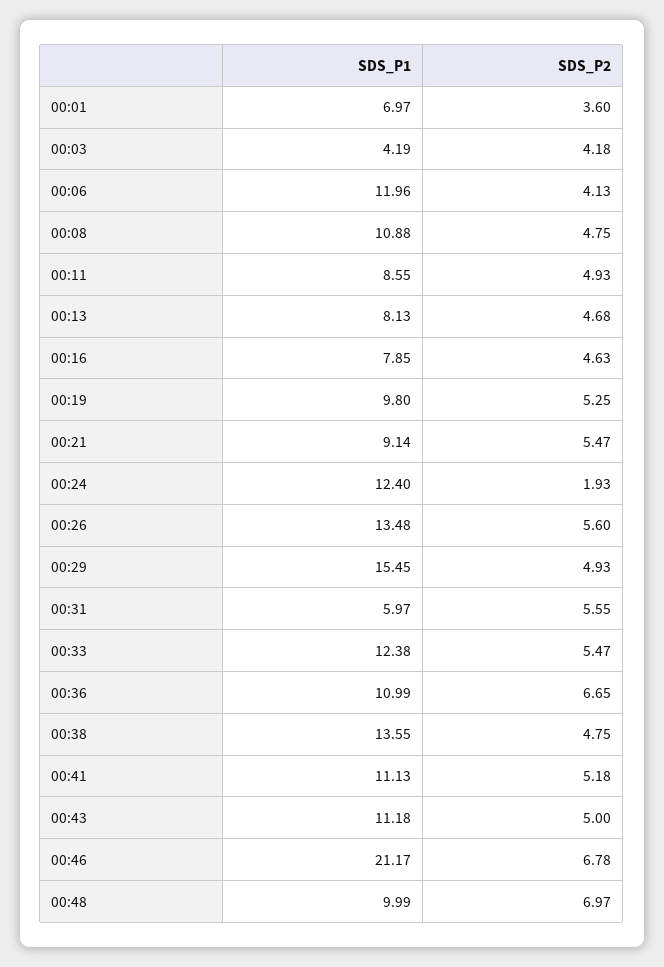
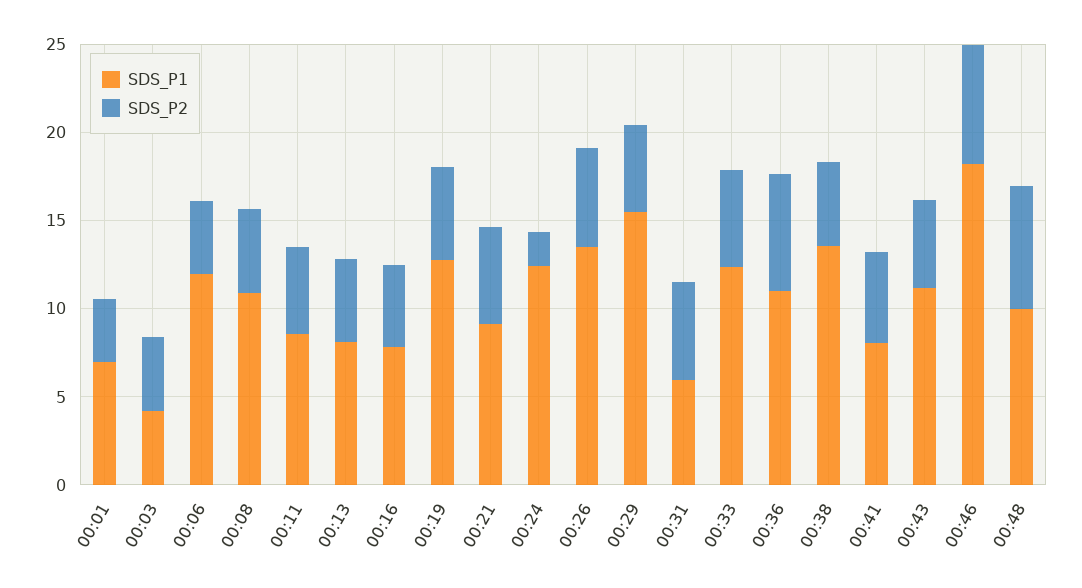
SDS_P1, 00:19: 9.8 -> 13
SDS_P1, 00:41: 11.13 -> 8
SDS_P1, 00:46: 21.17 -> 18

